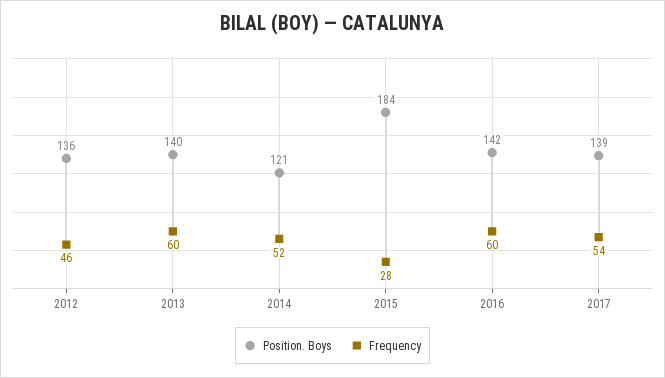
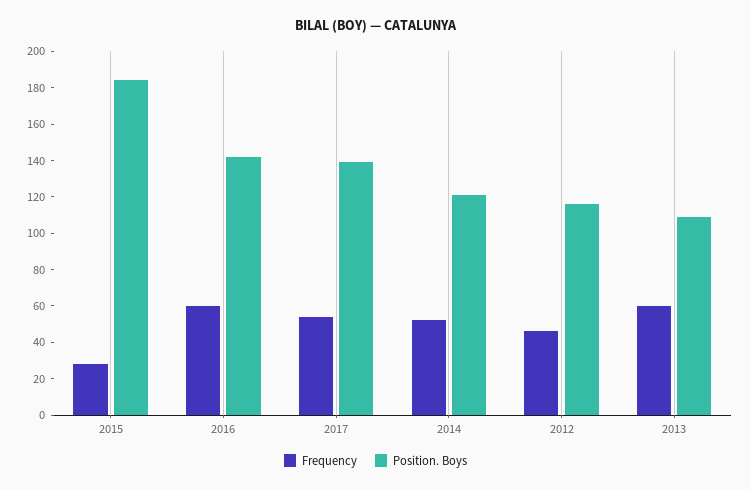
Position. Boys, 2012: 136 -> 115
Position. Boys, 2013: 140 -> 110

